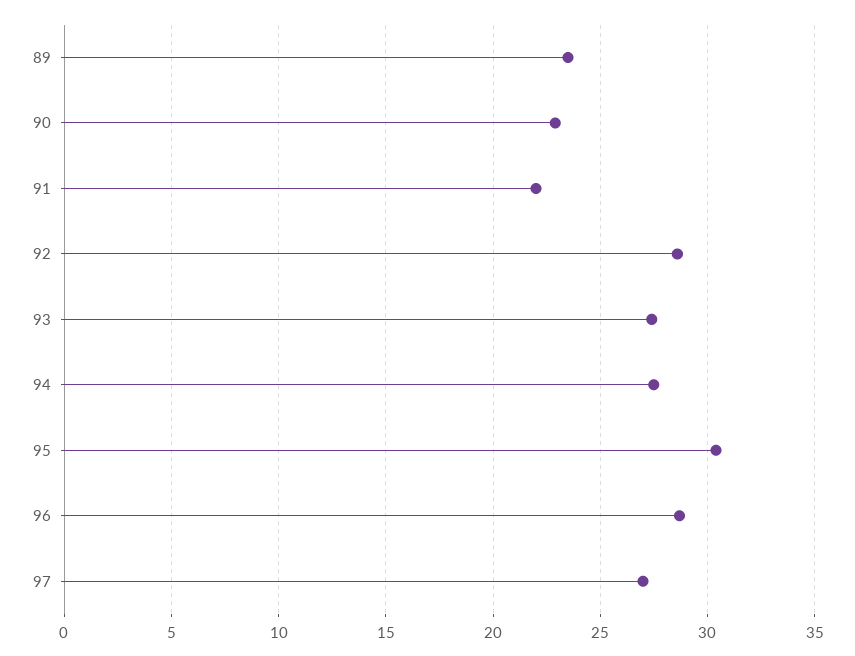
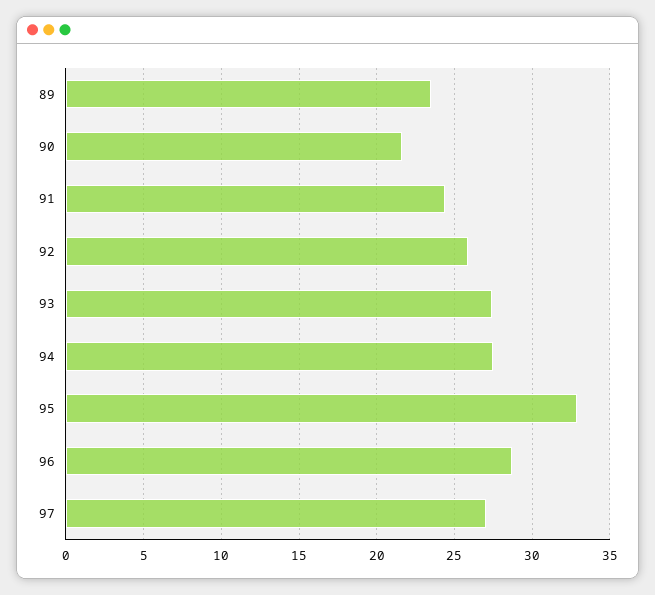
90: 23 -> 21.5
91: 22 -> 24.5
92: 28.5 -> 26
95: 30.5 -> 33

